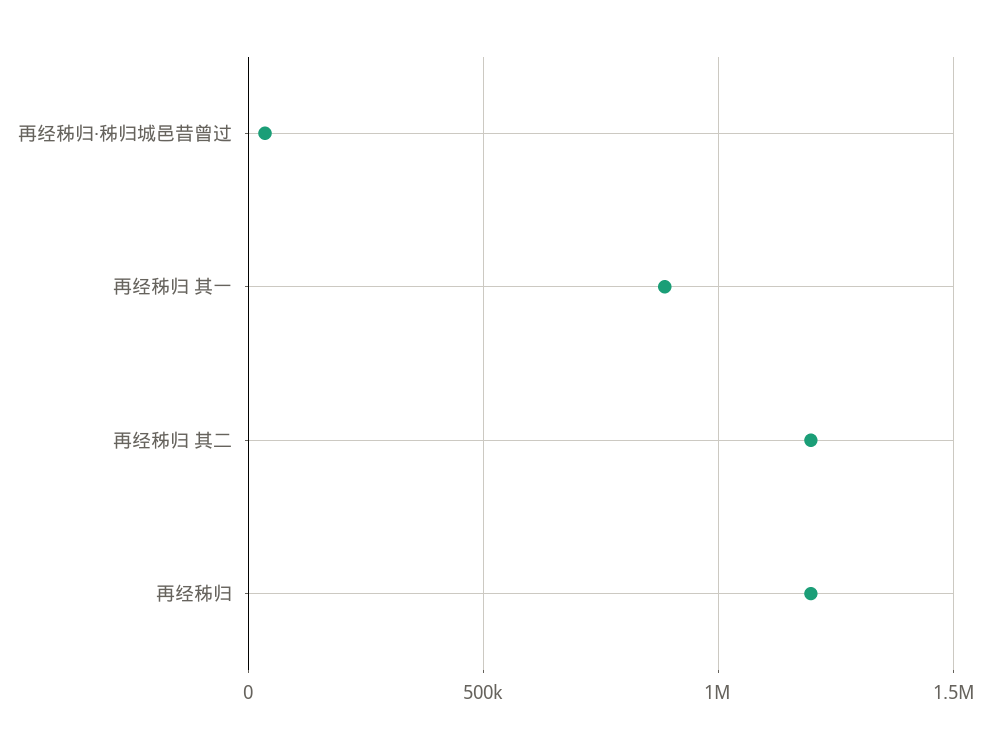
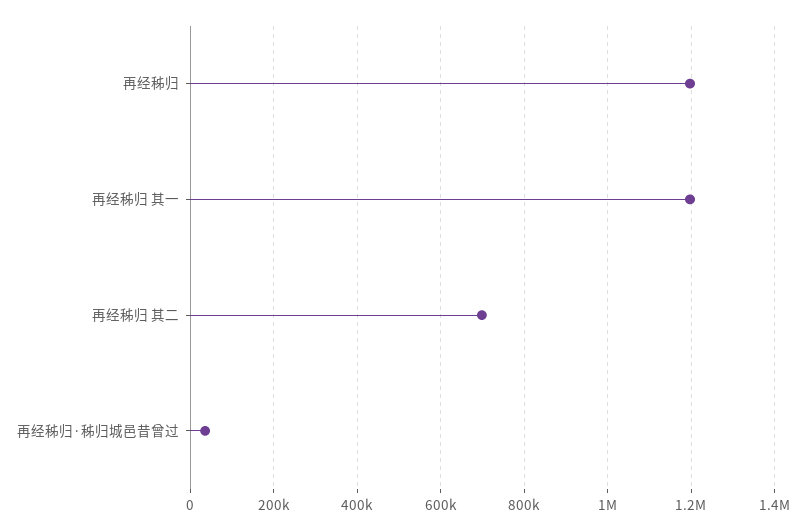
再经秭归 其一: 900000 -> 1200000
再经秭归 其二: 1200000 -> 700000

